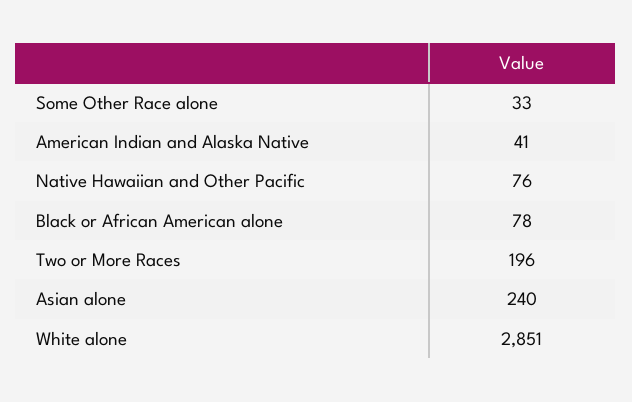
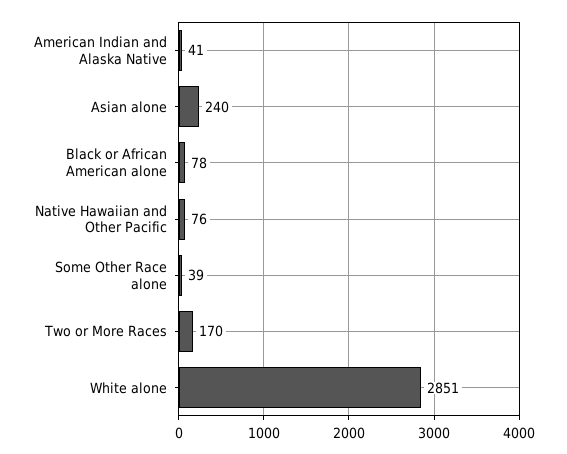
Some Other Race alone: 33 -> 39
Two or More Races: 196 -> 170

